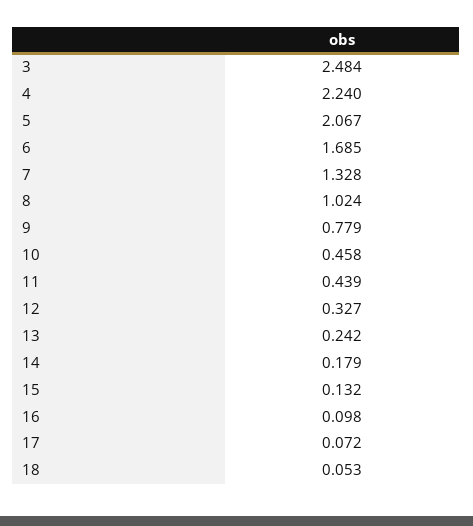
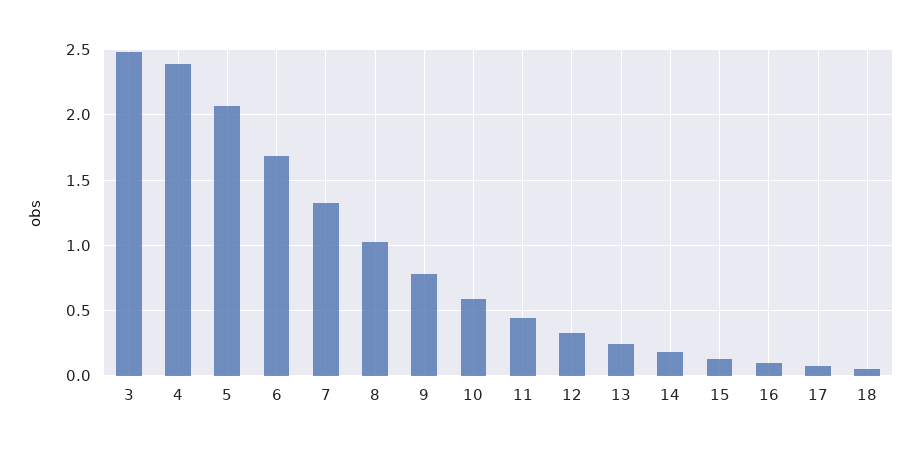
4: 2.24 -> 2.4
10: 0.458 -> 0.6

